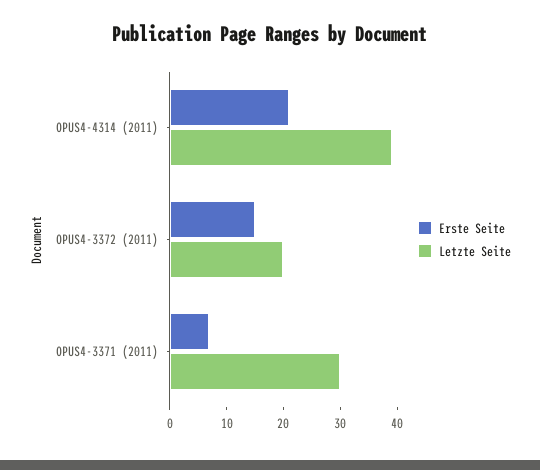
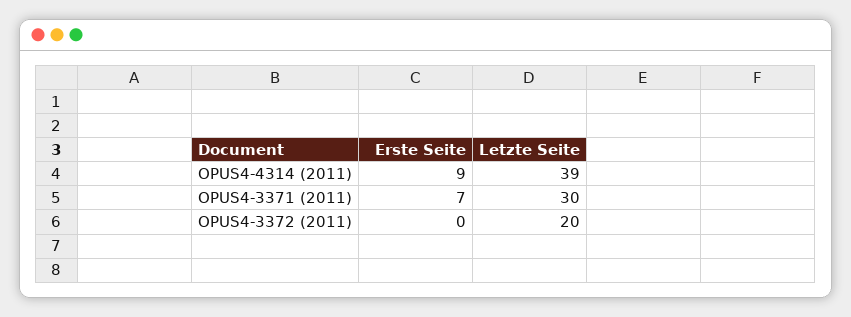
Erste Seite, OPUS4-4314 (2011): 20 -> 9
Erste Seite, OPUS4-3372 (2011): 15 -> 0

